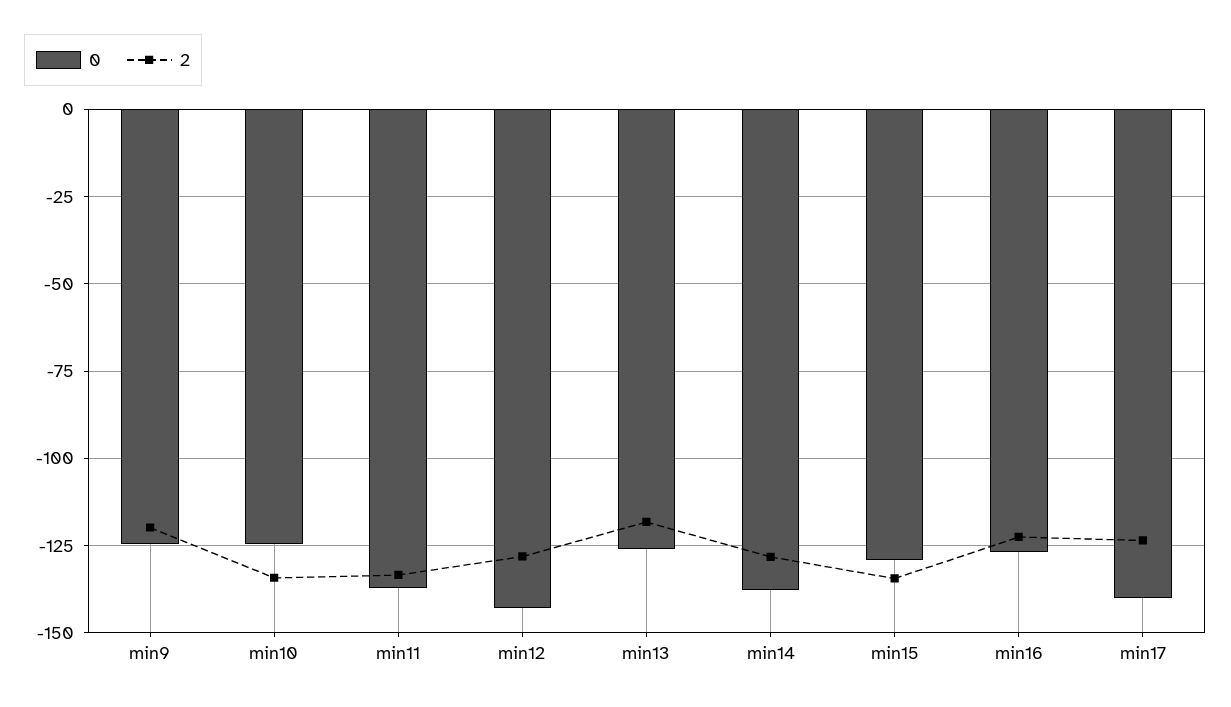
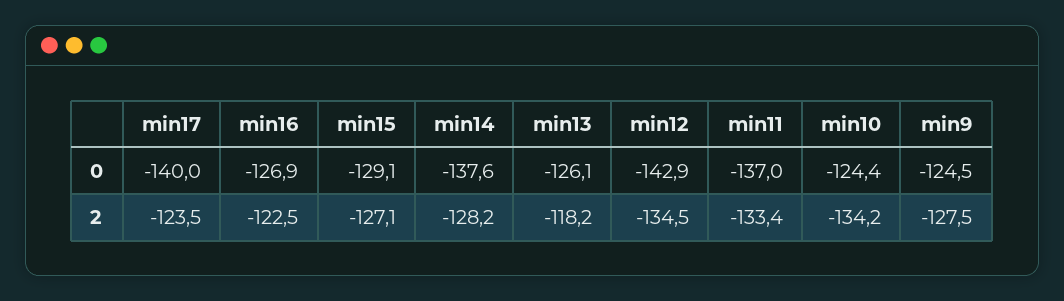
2, min9: -120 -> -127.5
2, min12: -127.5 -> -134.5
2, min15: -135 -> -127.1

